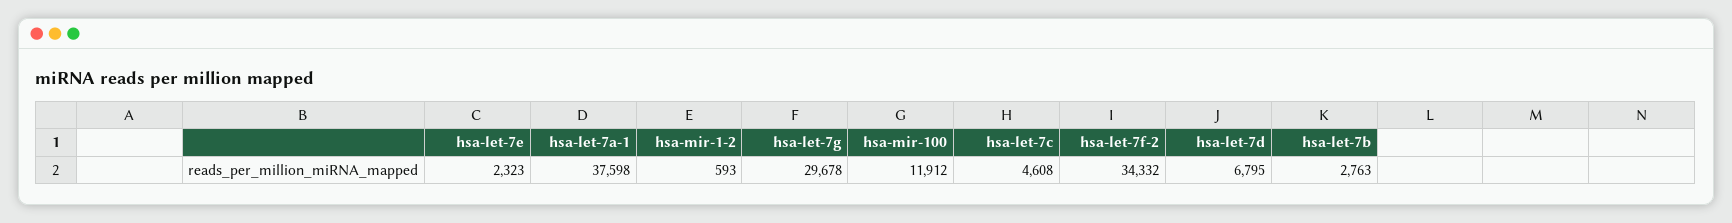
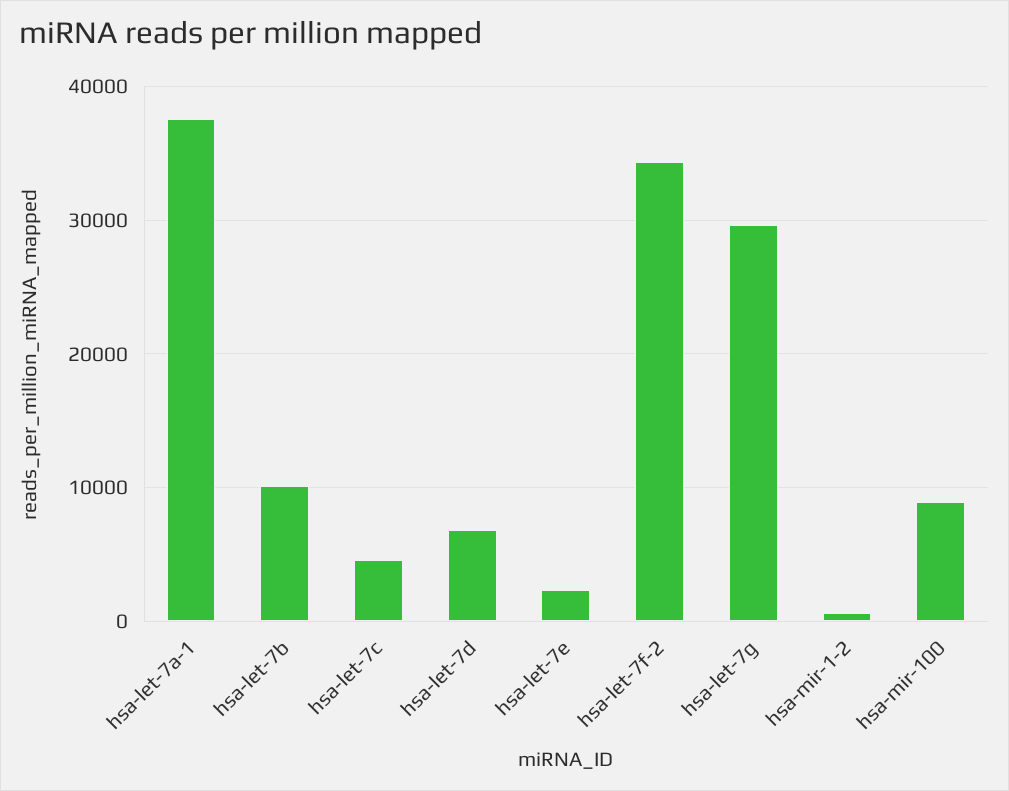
hsa-mir-100: 11912 -> 9000
hsa-let-7b: 2763 -> 10000

